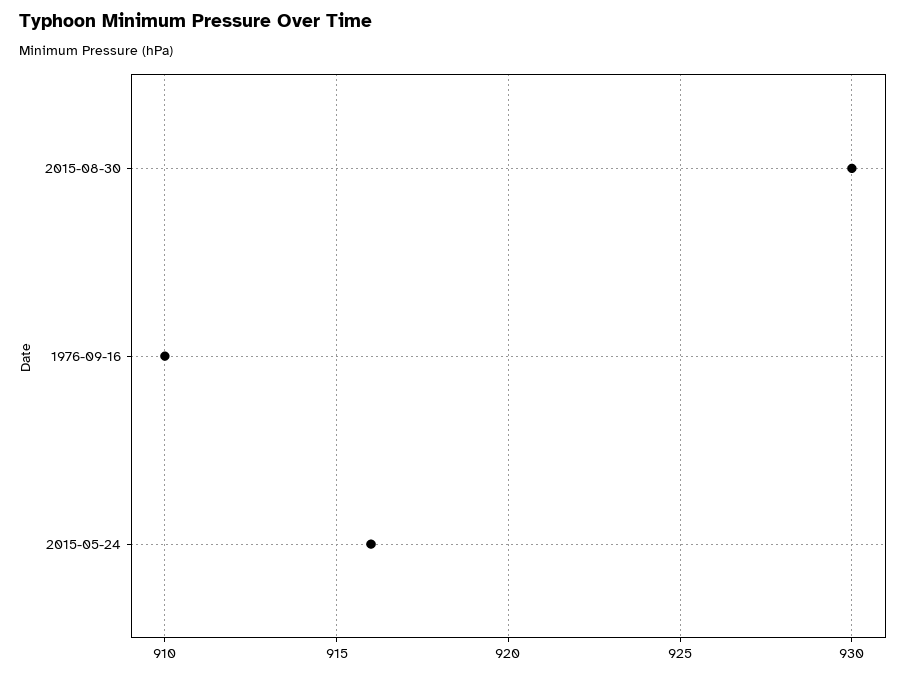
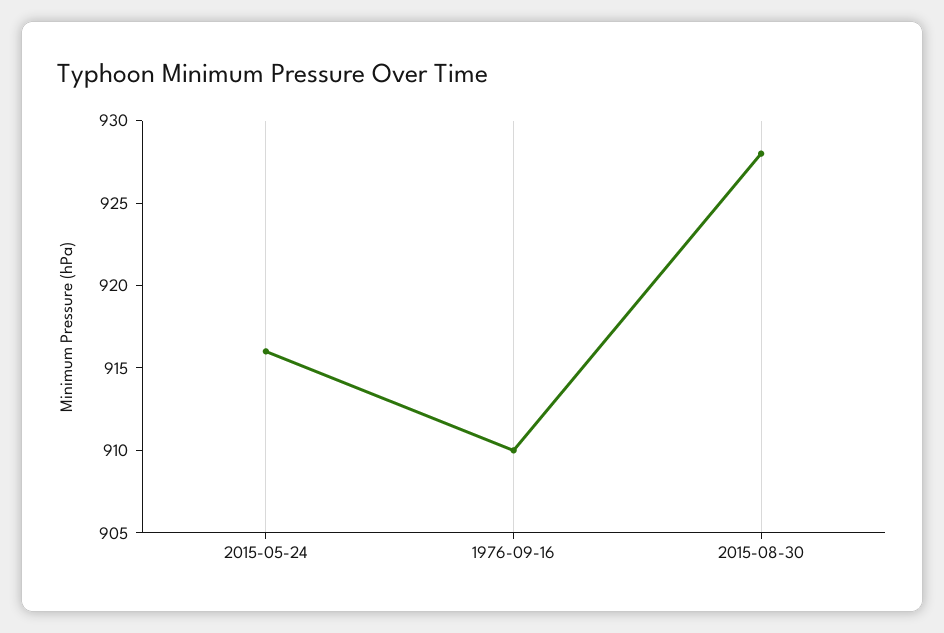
2015-08-30: 930 -> 928

